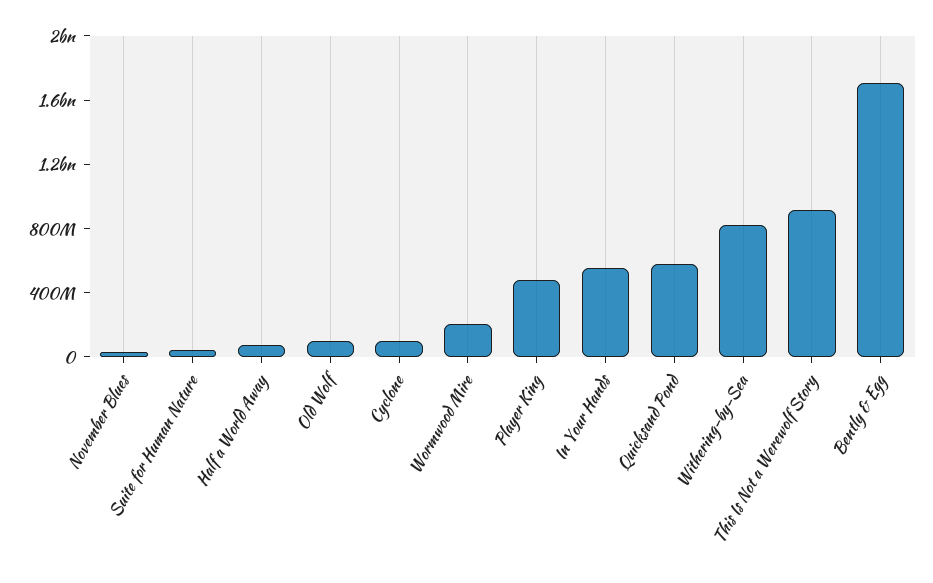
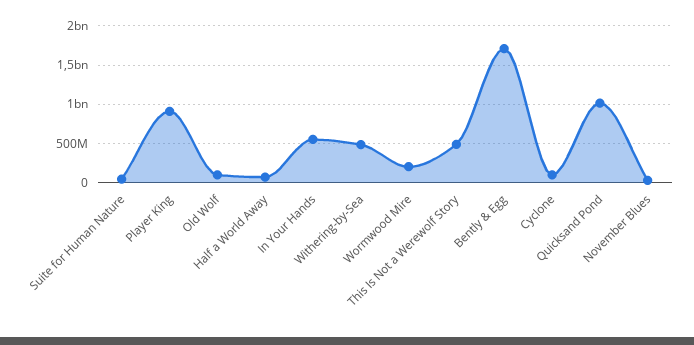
Player King: 500000000 -> 900000000
Quicksand Pond: 600000000 -> 1000000000
Withering-by-Sea: 800000000 -> 500000000
This Is Not a Werewolf Story: 900000000 -> 500000000

